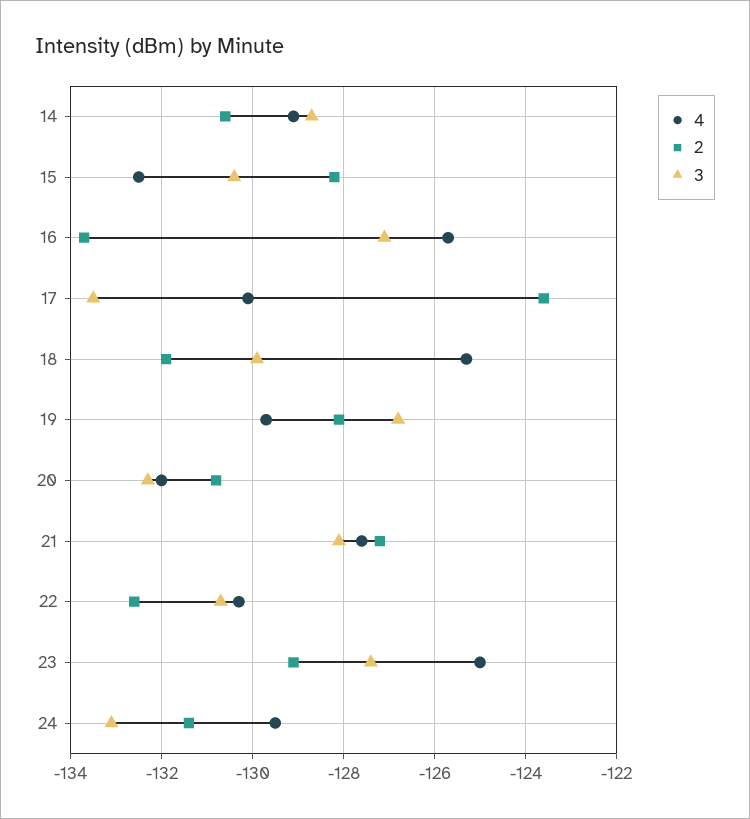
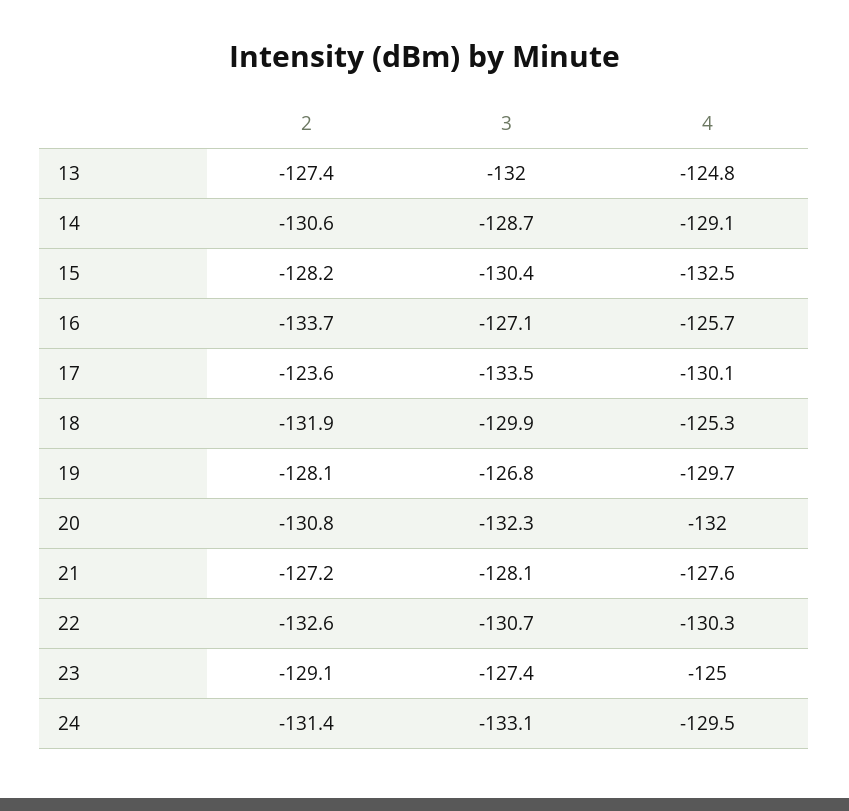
2, 13: none -> -127.4
3, 13: none -> -132
4, 13: none -> -124.8

